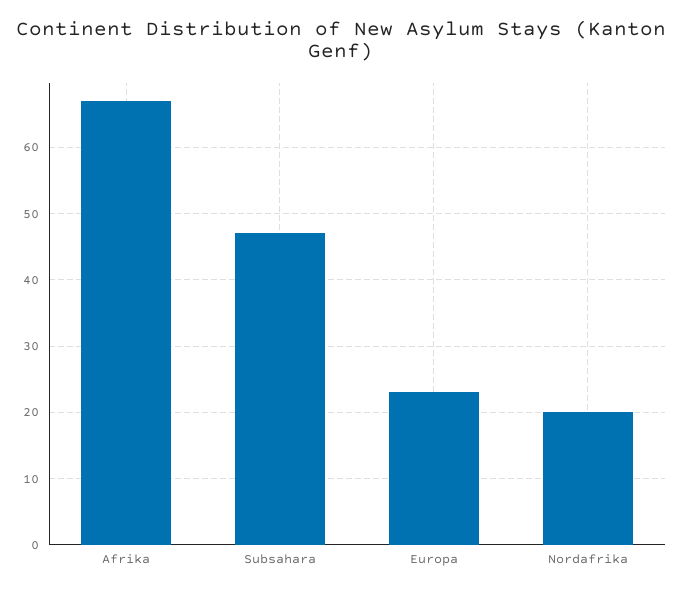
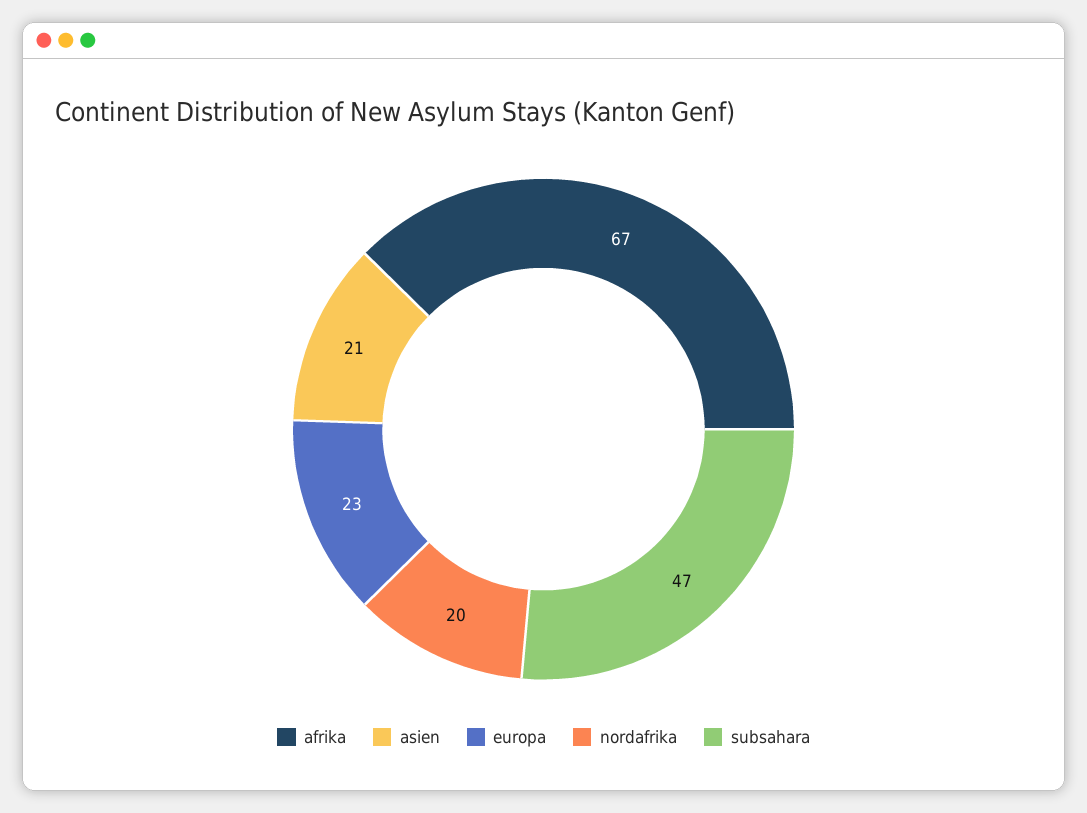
asien: none -> 21

